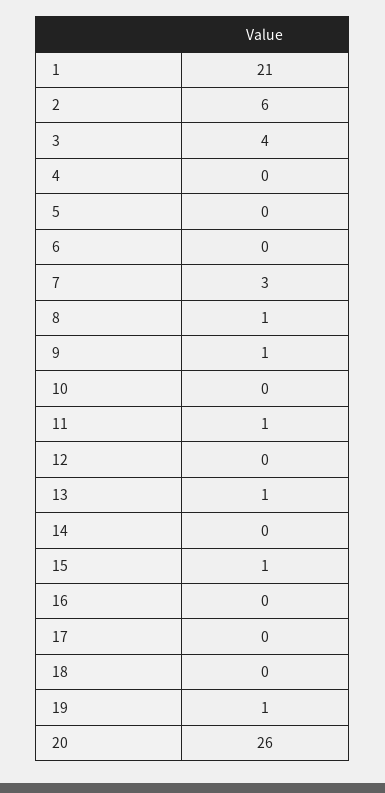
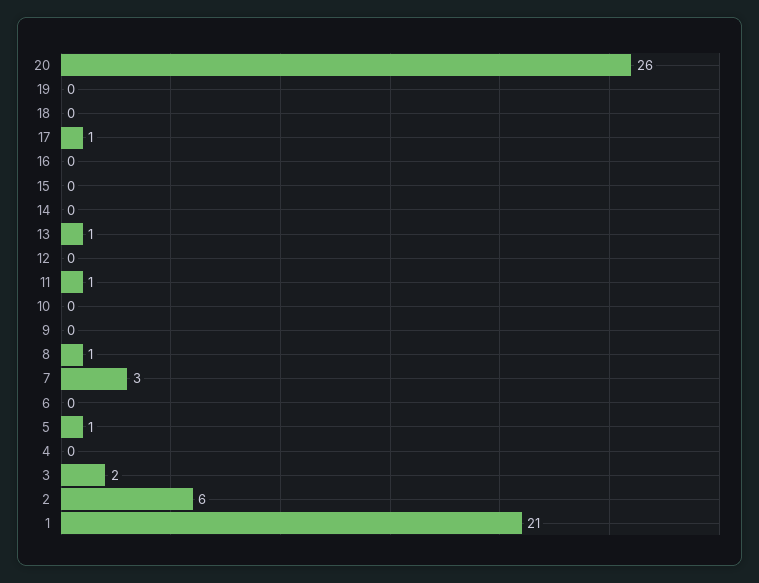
3: 4 -> 2
5: 0 -> 1
9: 1 -> 0
15: 1 -> 0
17: 0 -> 1
19: 1 -> 0

